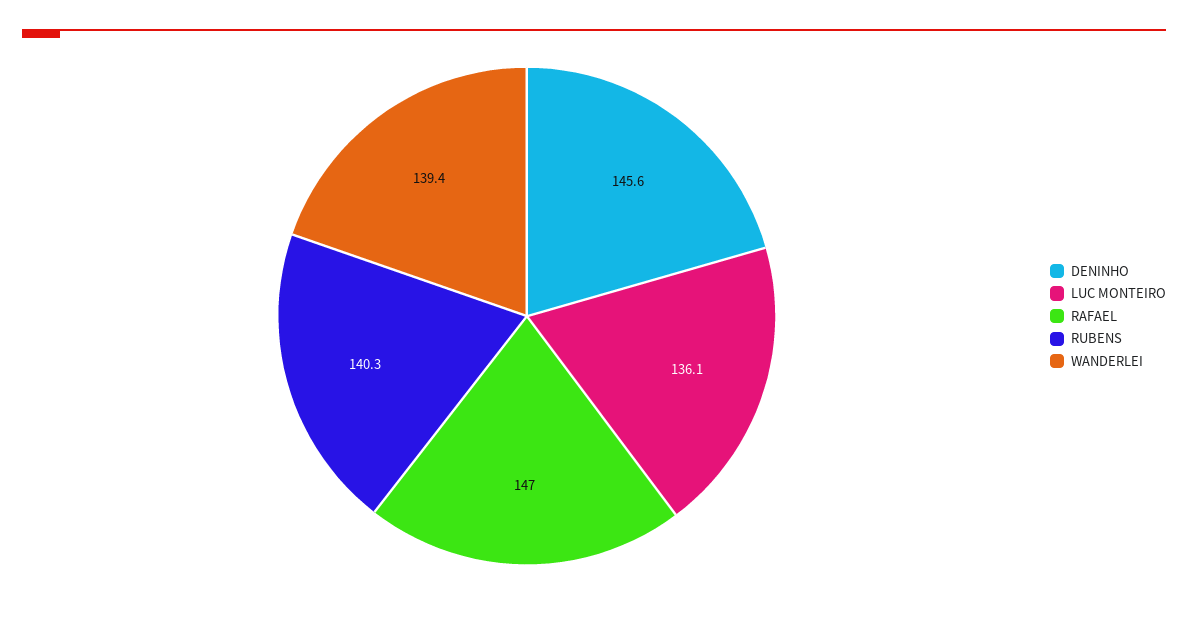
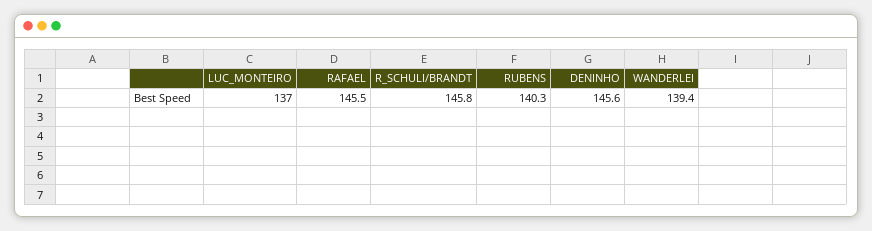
LUC MONTEIRO: 136.1 -> 137
RAFAEL: 147 -> 145.5
R_SCHULI/BRANDT: none -> 145.8

